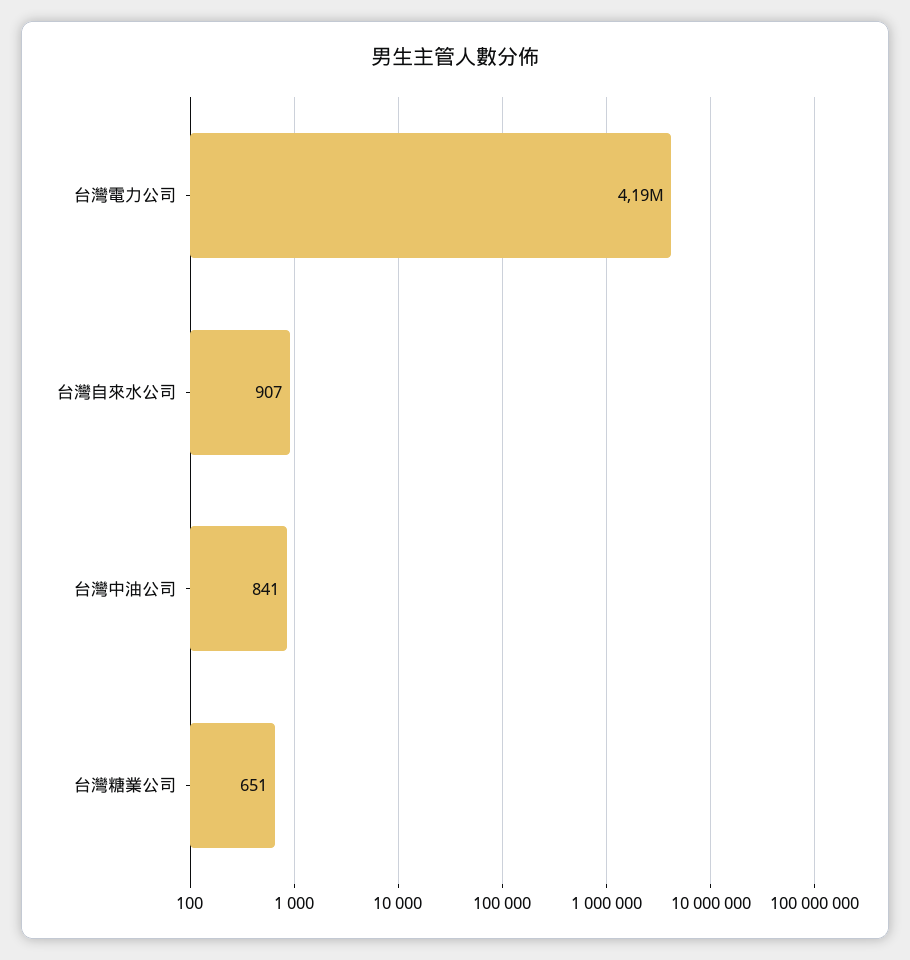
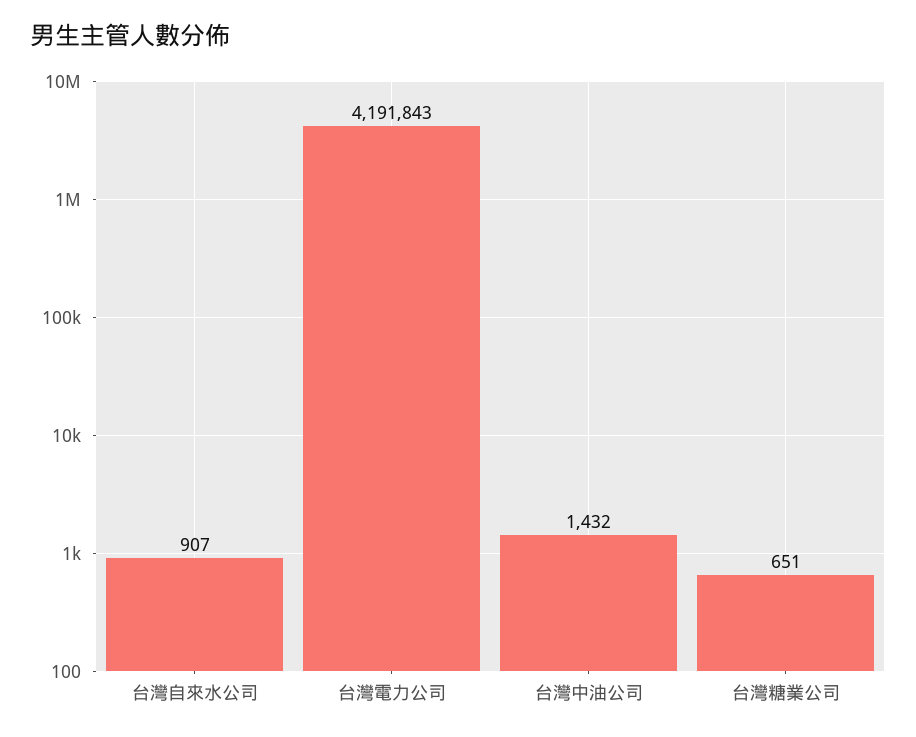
台灣中油公司: 841 -> 1432

